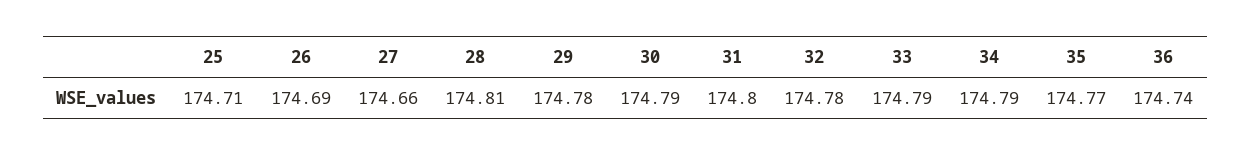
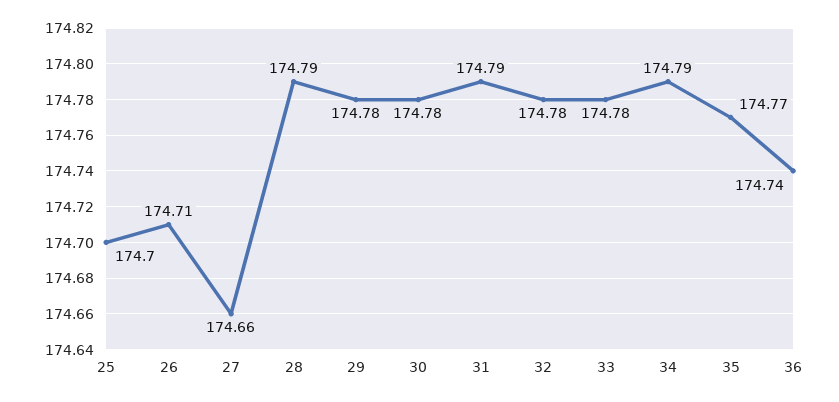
25: 174.71 -> 174.7
26: 174.69 -> 174.71
28: 174.81 -> 174.79
30: 174.79 -> 174.78
31: 174.8 -> 174.79
33: 174.79 -> 174.78

